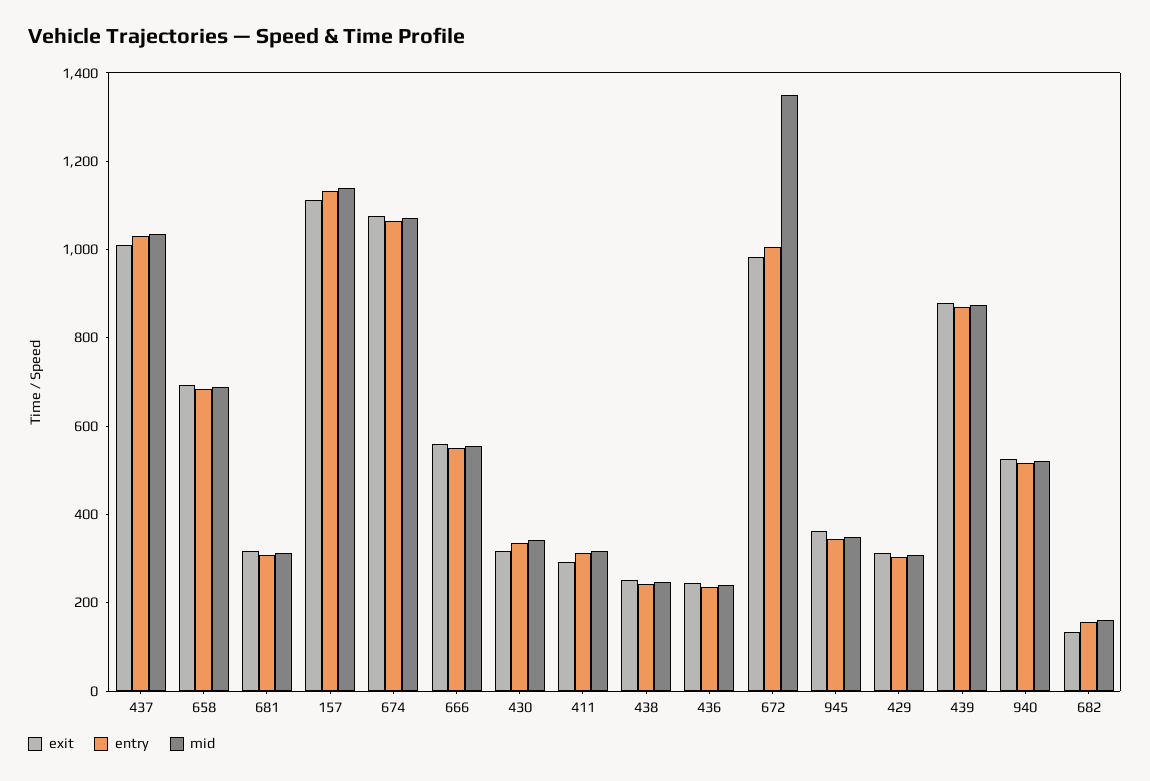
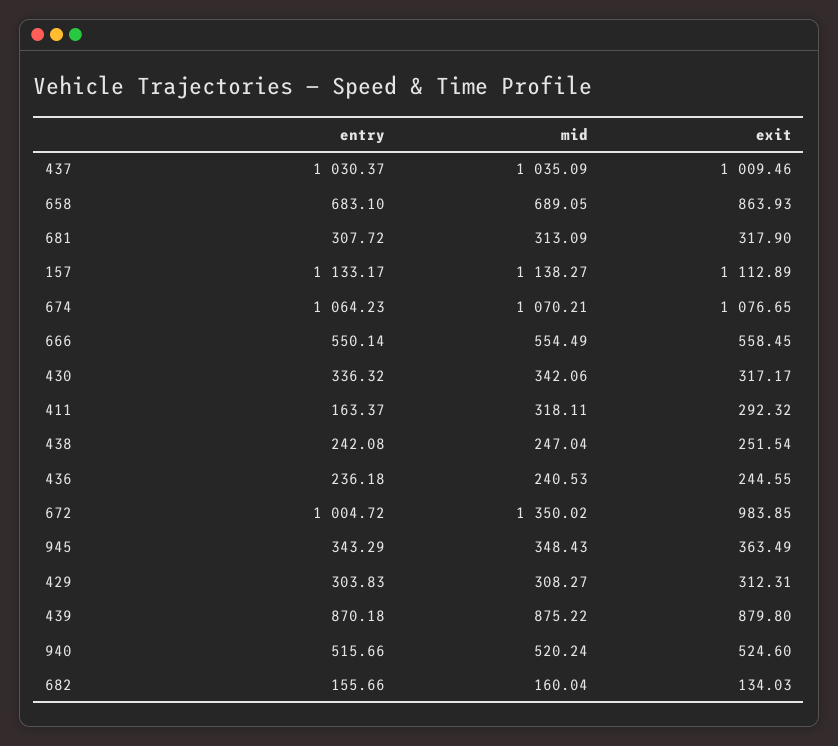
exit, 658: 700 -> 863.93
entry, 411: 300 -> 163.37

